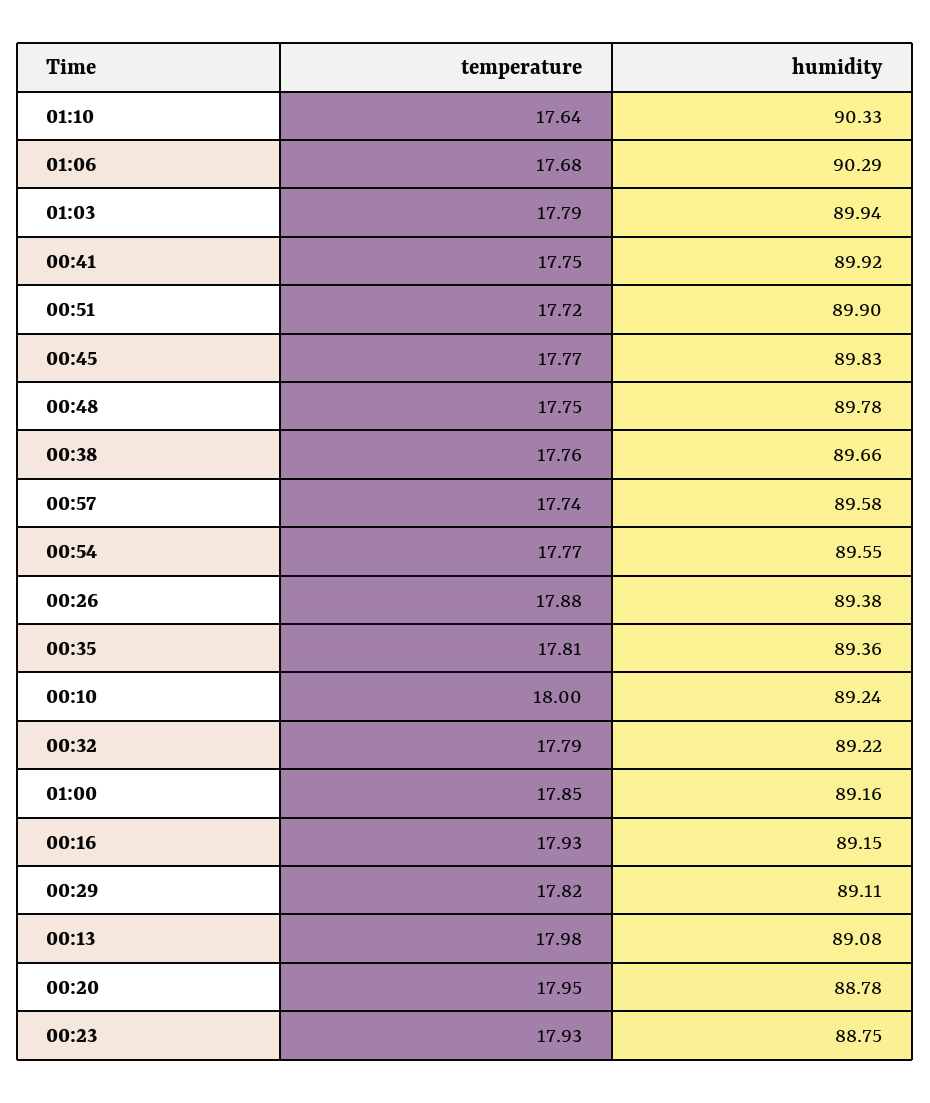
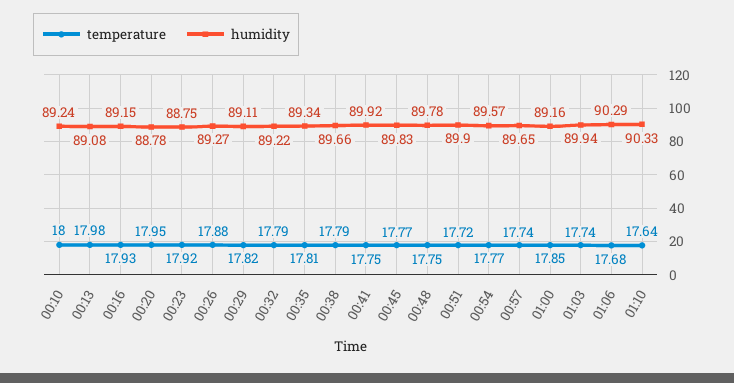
temperature, 01:03: 17.79 -> 17.74
temperature, 00:38: 17.76 -> 17.79
humidity, 00:57: 89.58 -> 89.65
humidity, 00:54: 89.55 -> 89.57
humidity, 00:26: 89.38 -> 89.27
humidity, 00:35: 89.36 -> 89.34
temperature, 00:23: 17.93 -> 17.92

